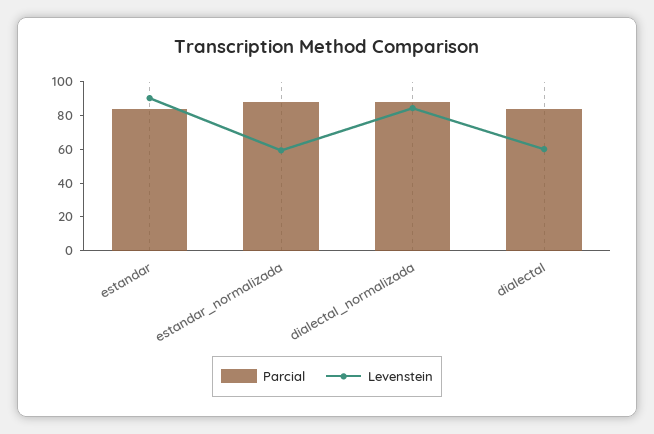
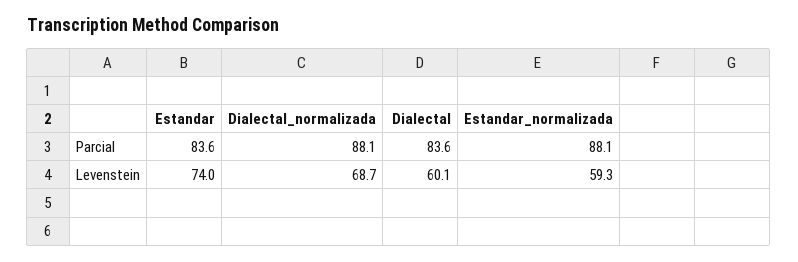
Levenstein, estandar: 90 -> 74
Levenstein, dialectal_normalizada: 85 -> 68.7

